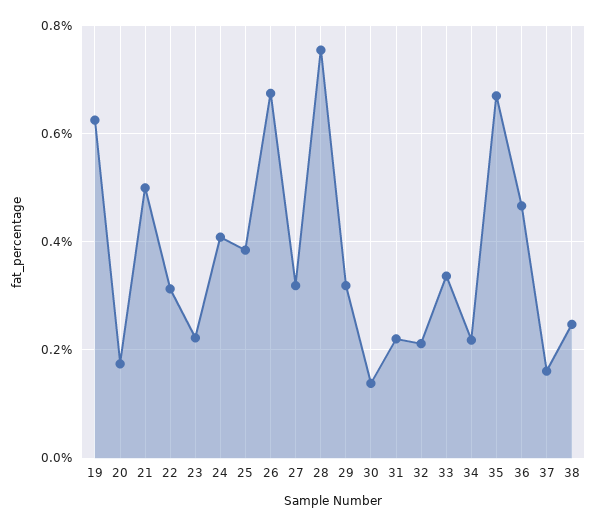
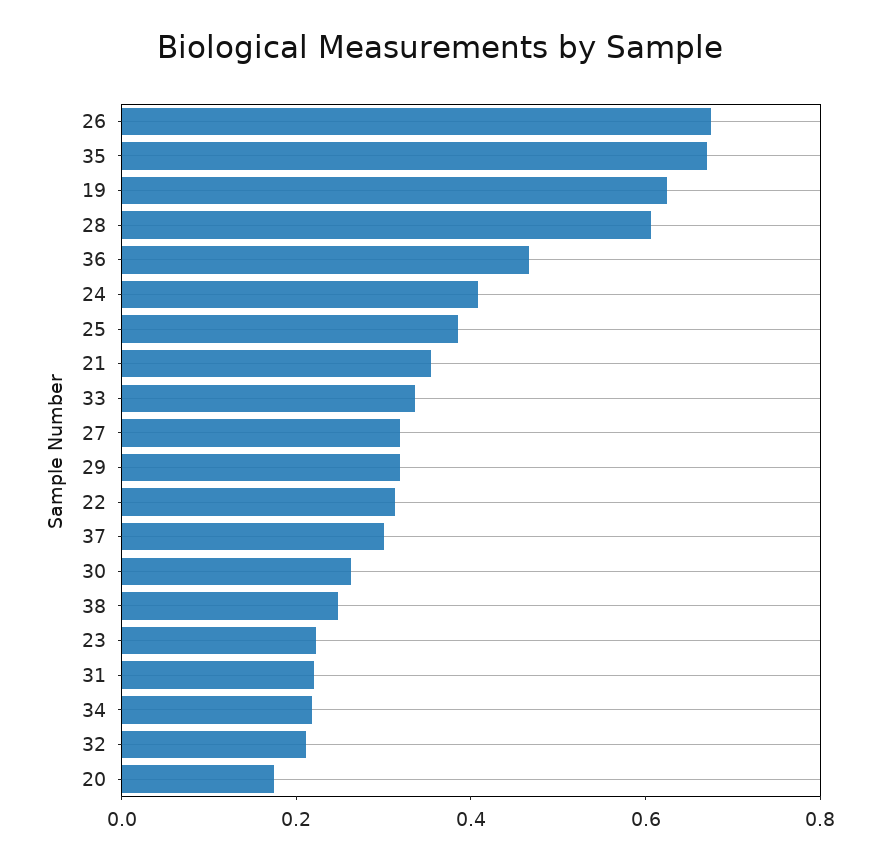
21: 0.5 -> 0.35
28: 0.76 -> 0.6
30: 0.14 -> 0.25
37: 0.16 -> 0.3

